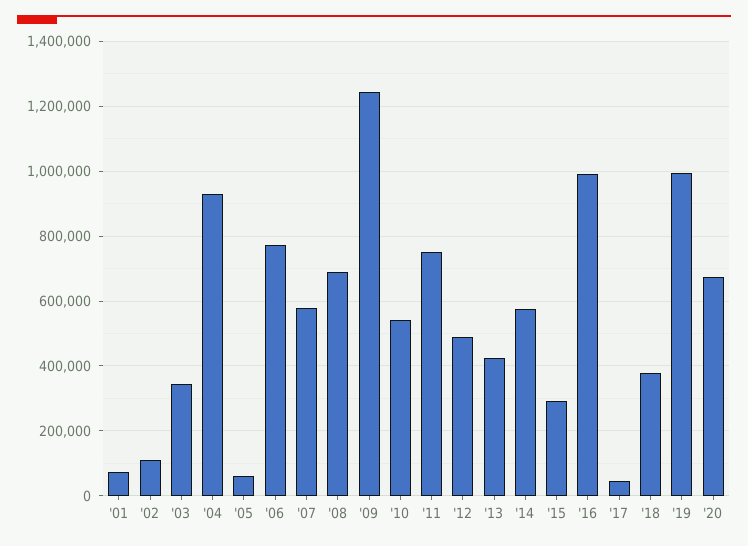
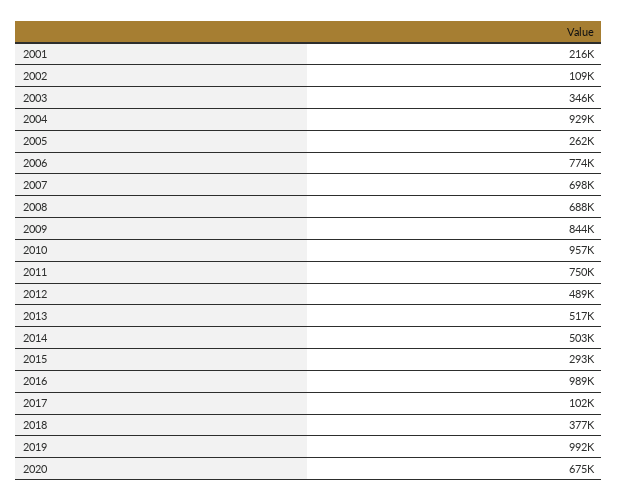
'01: 80000 -> 216000
'05: 60000 -> 262000
'07: 580000 -> 698000
'09: 1240000 -> 844000
'10: 540000 -> 957000
'13: 420000 -> 517000
'14: 580000 -> 503000
'17: 40000 -> 102000

